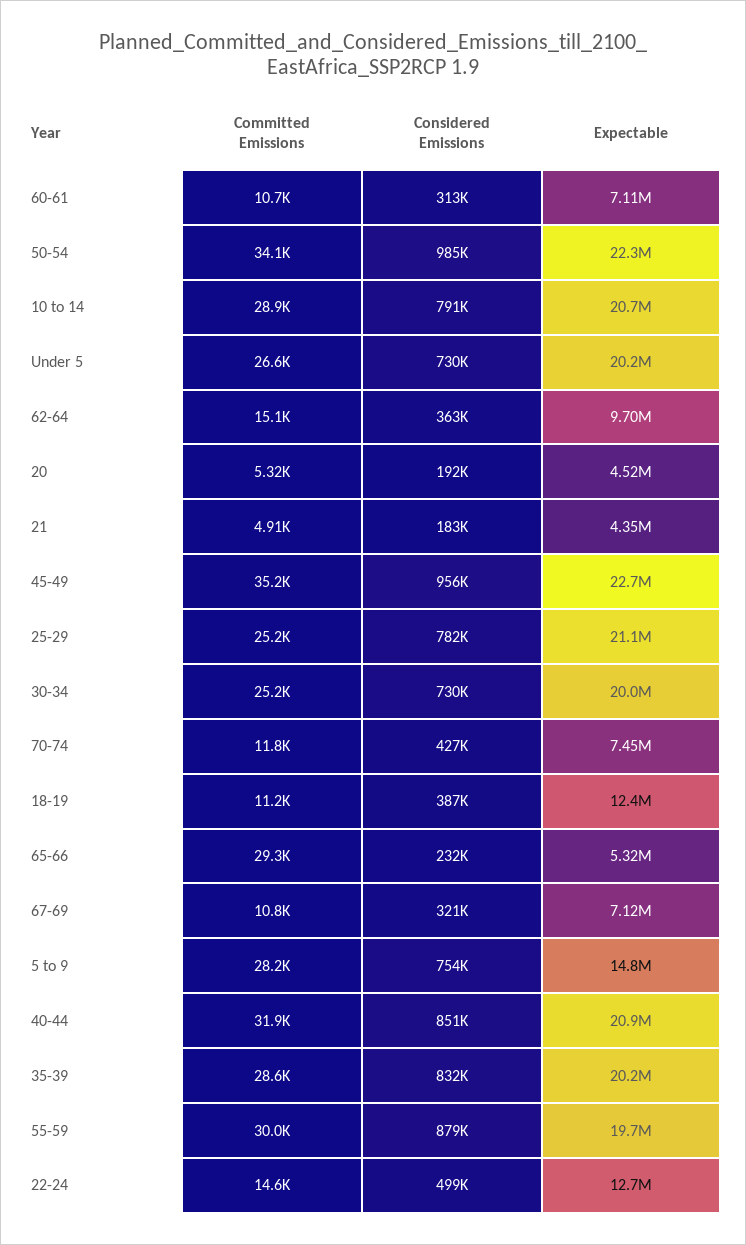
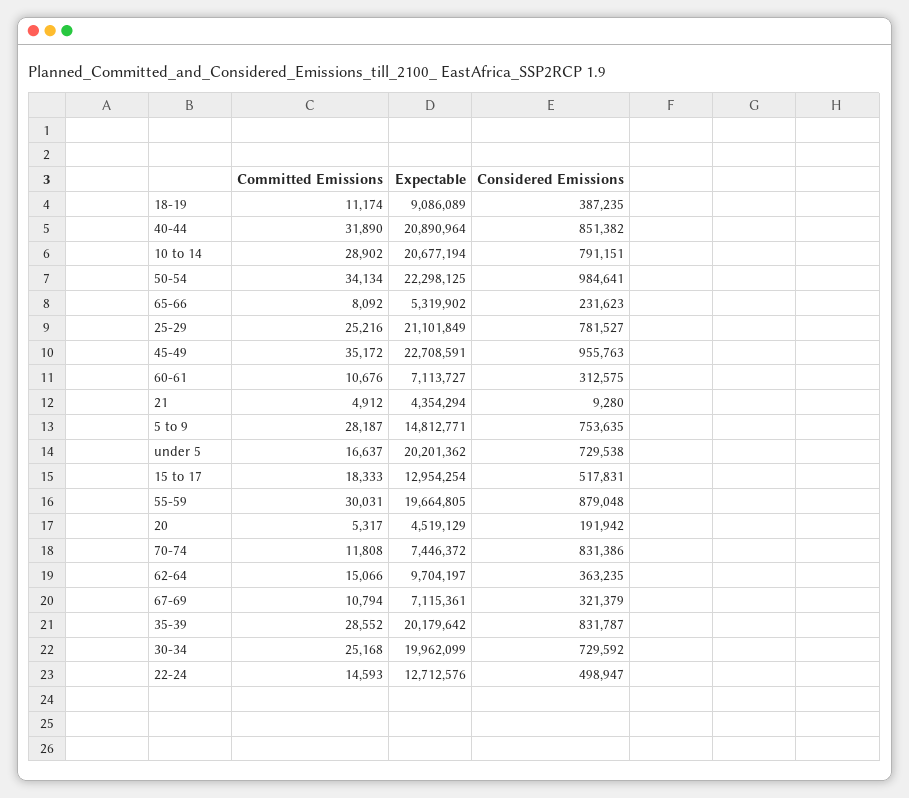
Committed Emissions, Under 5: 26600 -> 16637
Considered Emissions, 21: 183000 -> 9280
Considered Emissions, 70-74: 427000 -> 831386
Expectable, 18-19: 12400000 -> 9086089
Committed Emissions, 65-66: 29300 -> 8092
Committed Emissions, 15 to 17: none -> 18333
Expectable, 15 to 17: none -> 12954254
Considered Emissions, 15 to 17: none -> 517831

